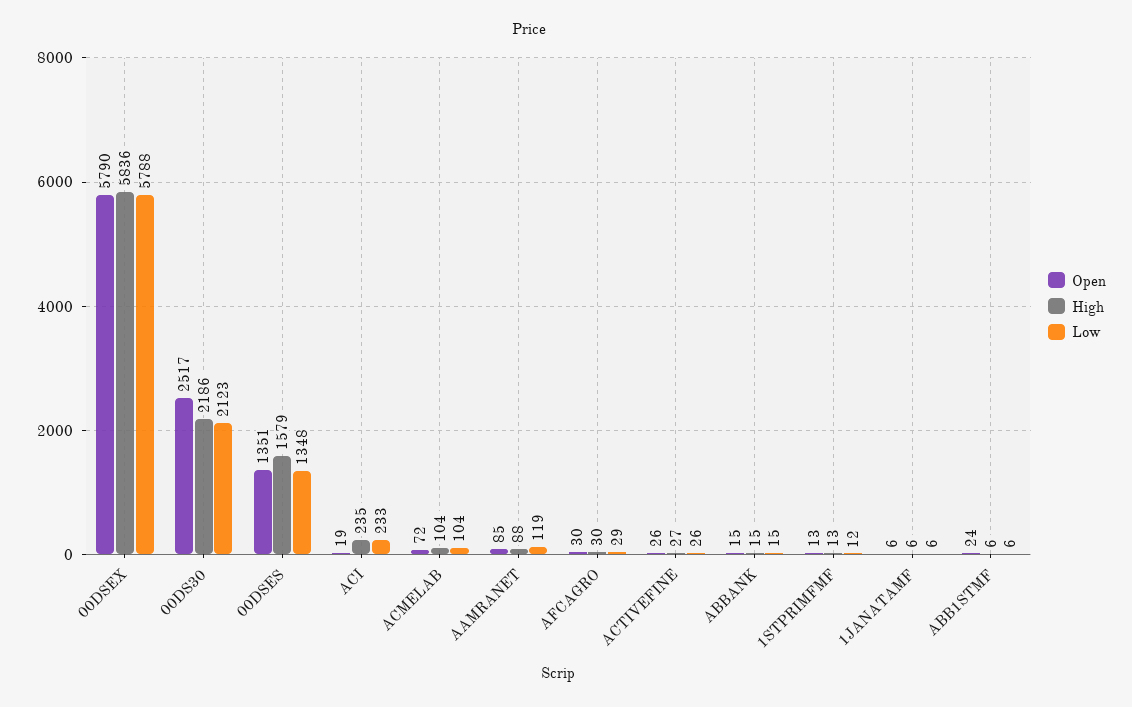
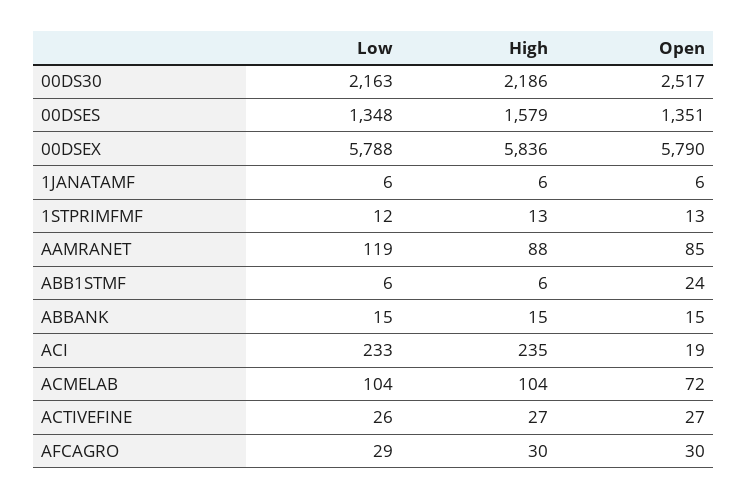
Low, 00DS30: 2123 -> 2163
Open, ACTIVEFINE: 26 -> 27

